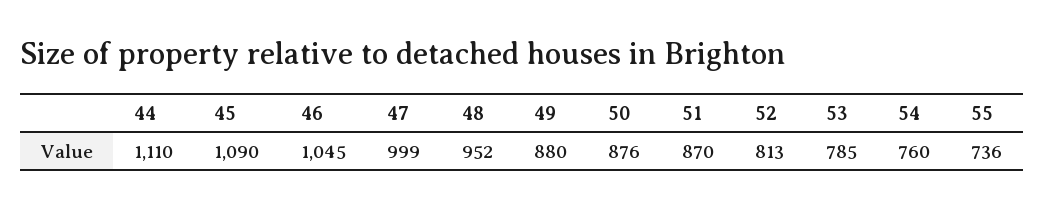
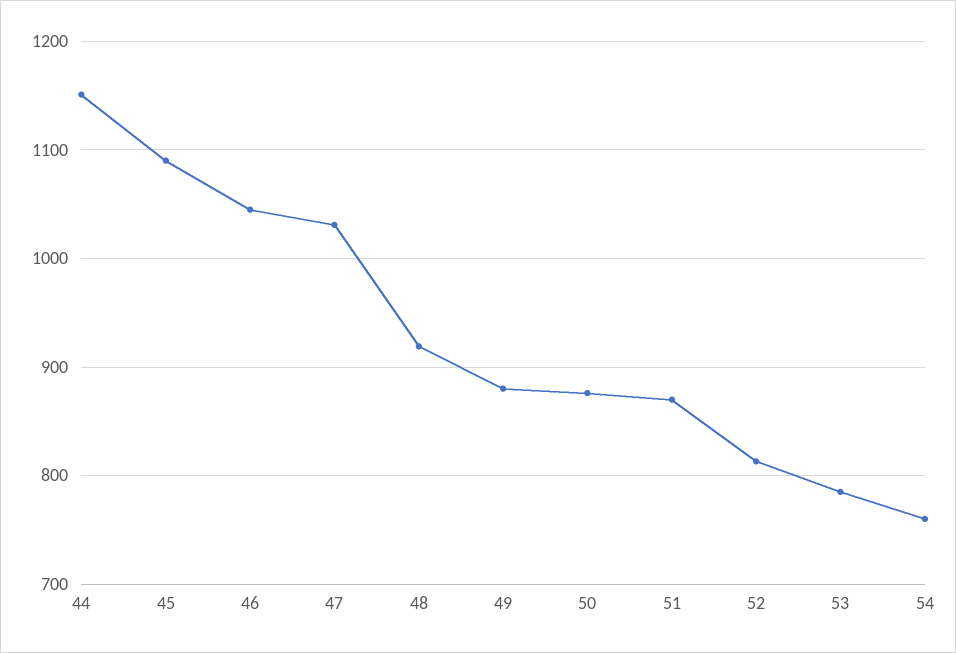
44: 1110 -> 1150
47: 999 -> 1030
48: 952 -> 920
55: 736 -> none

